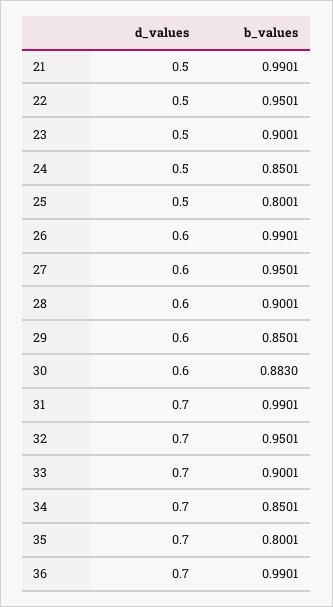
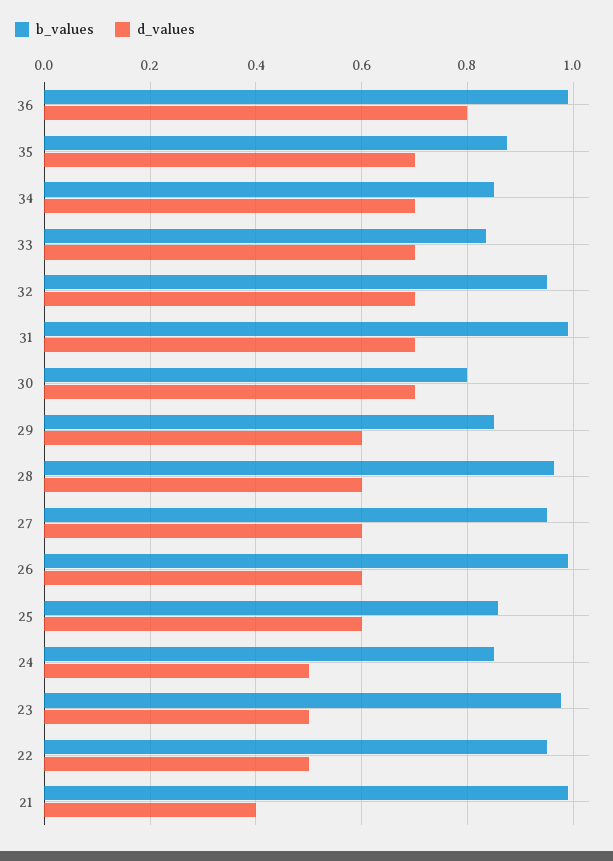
d_values, 21: 0.5 -> 0.4
b_values, 23: 0.9001 -> 0.98
d_values, 25: 0.5 -> 0.6
b_values, 25: 0.8001 -> 0.86
b_values, 28: 0.9001 -> 0.96
d_values, 30: 0.6 -> 0.7
b_values, 30: 0.883 -> 0.8
b_values, 33: 0.9001 -> 0.84
b_values, 35: 0.8001 -> 0.88
d_values, 36: 0.7 -> 0.8

